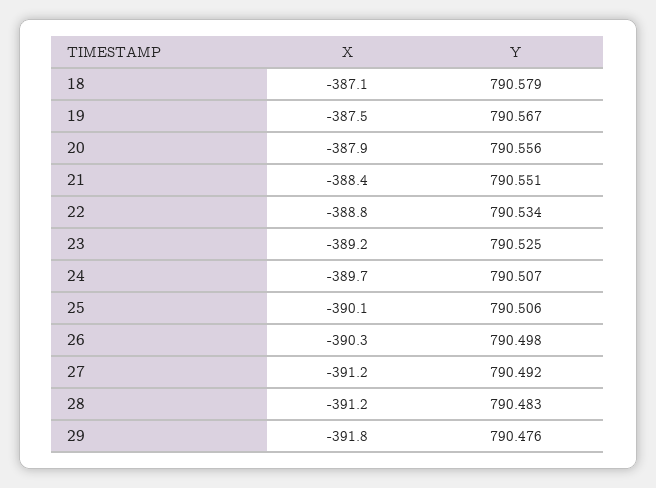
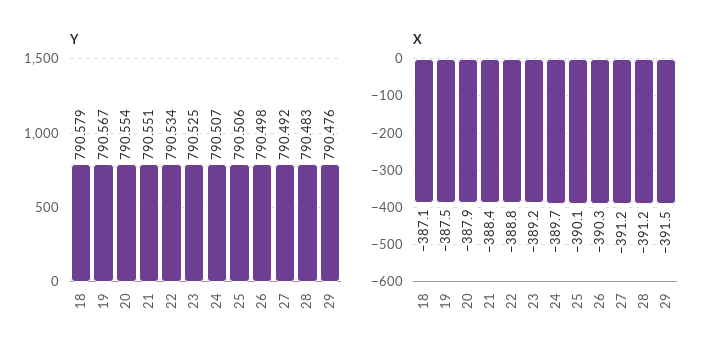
Y, 20: 790.556 -> 790.554
X, 29: -391.8 -> -391.5

